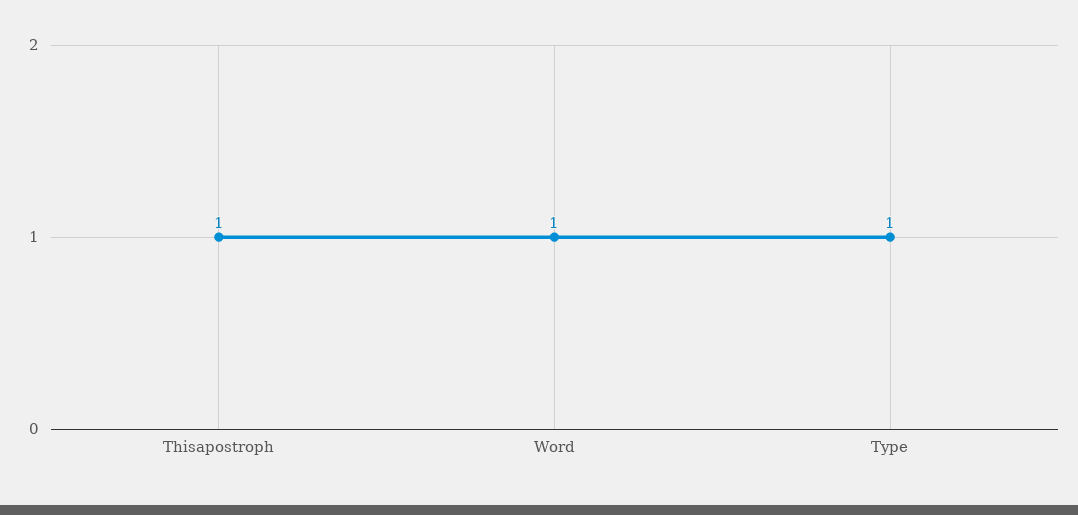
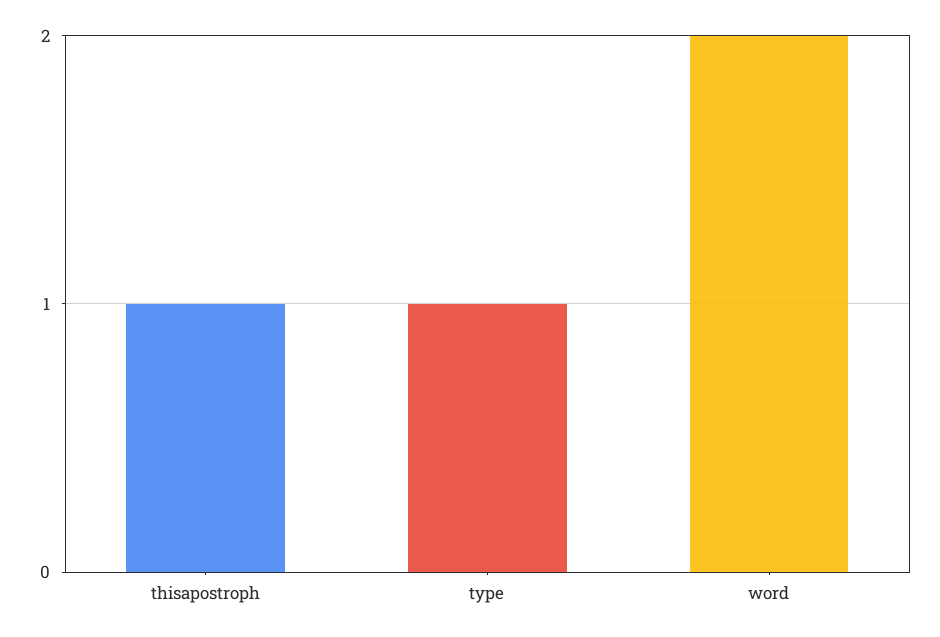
Word: 1 -> 2

